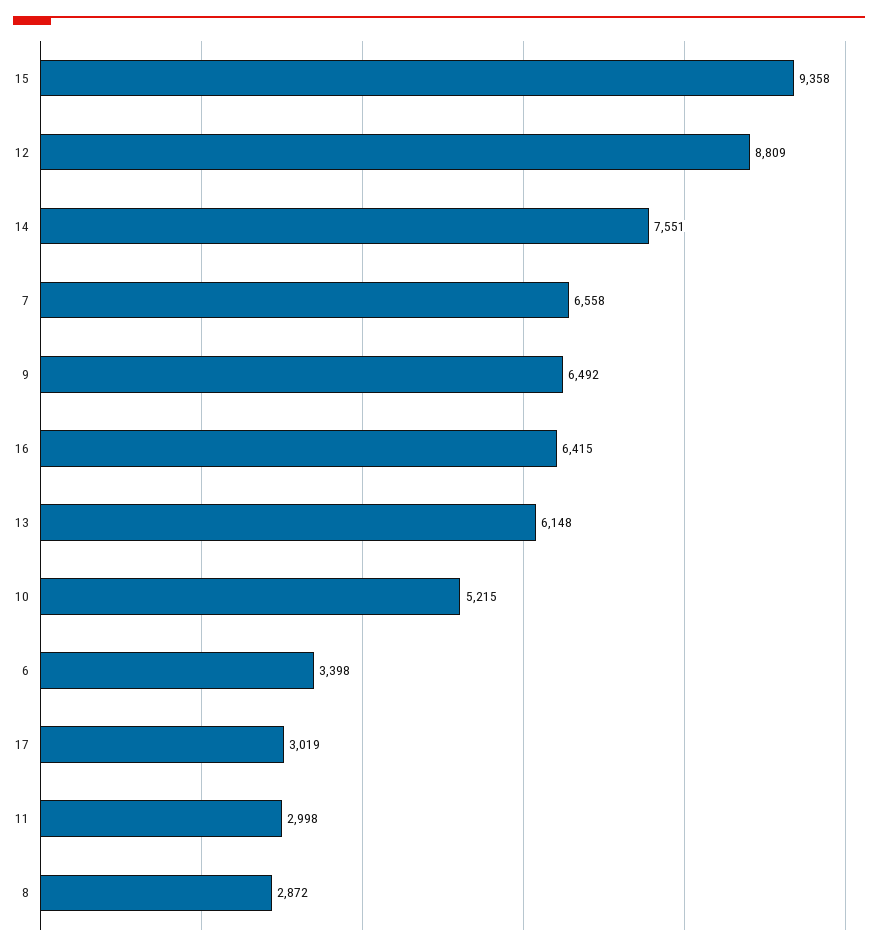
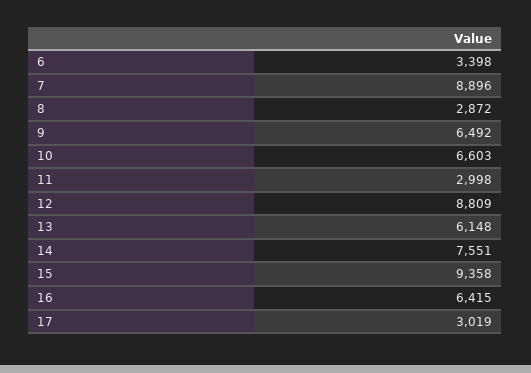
7: 6558 -> 8896
10: 5215 -> 6603

